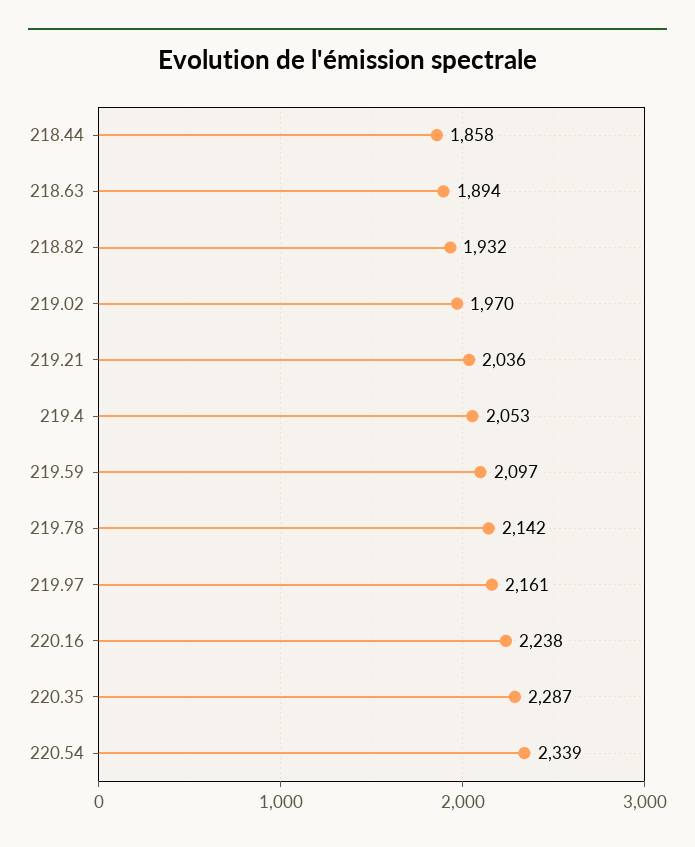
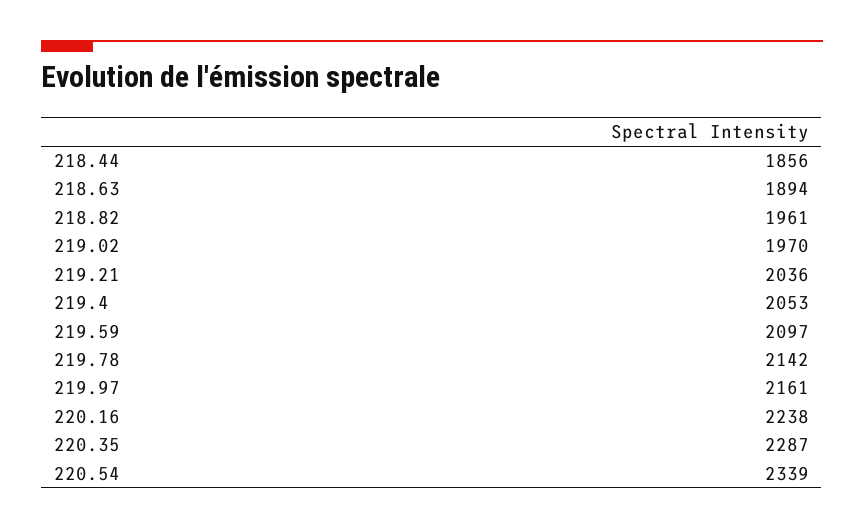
218.44: 1858 -> 1856
218.82: 1932 -> 1961

